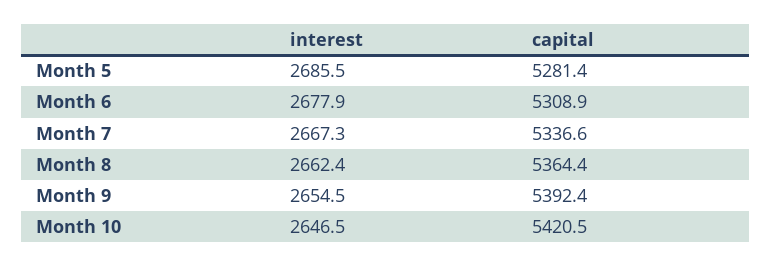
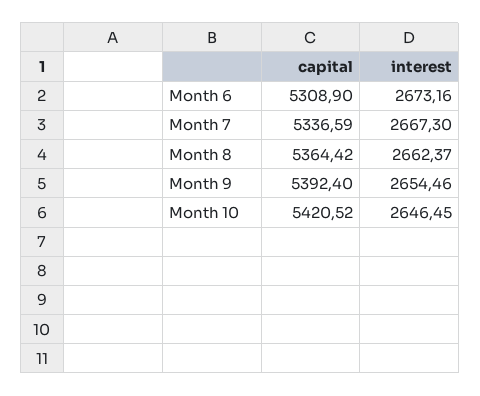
interest, Month 5: 2685.5 -> none
capital, Month 5: 5281.4 -> none
interest, Month 6: 2677.9 -> 2673.16

